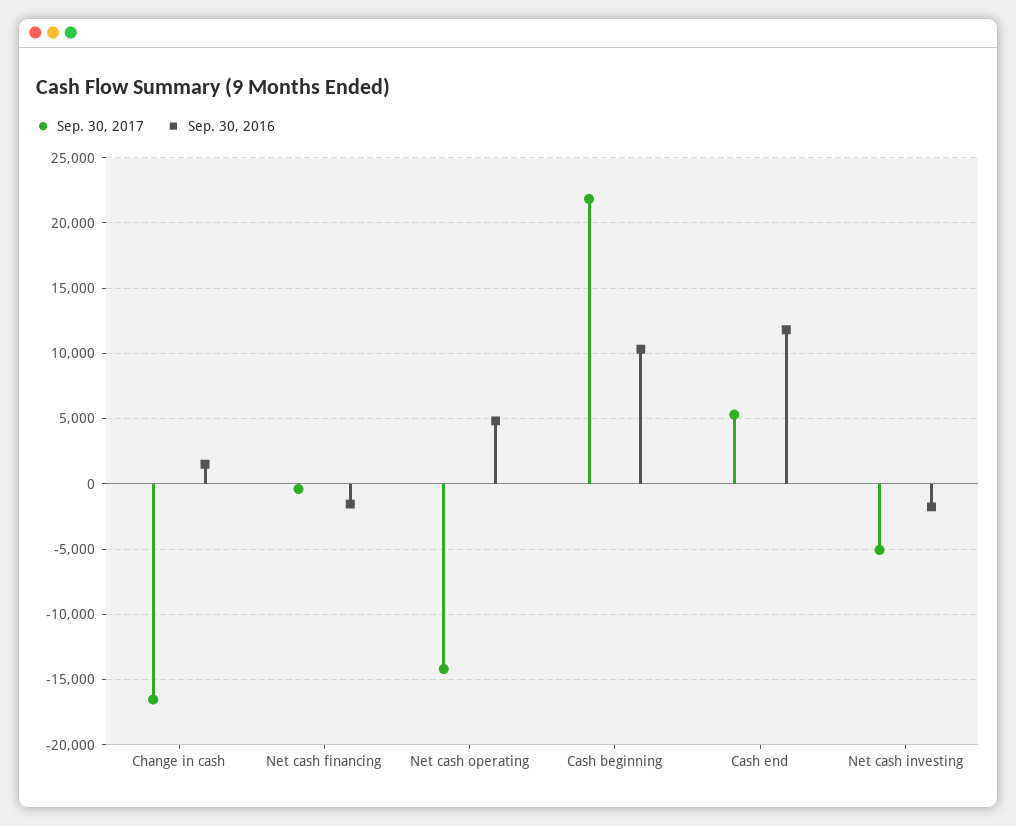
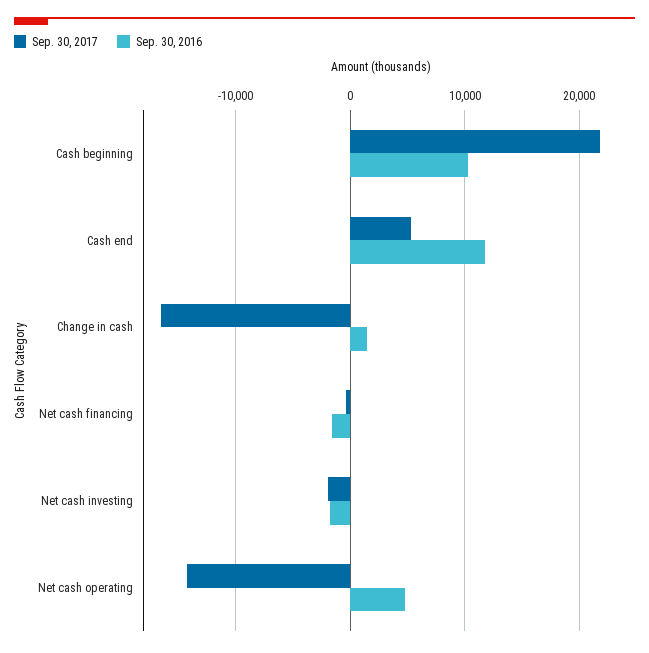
Sep. 30, 2017, Net cash investing: -5000 -> -2000

